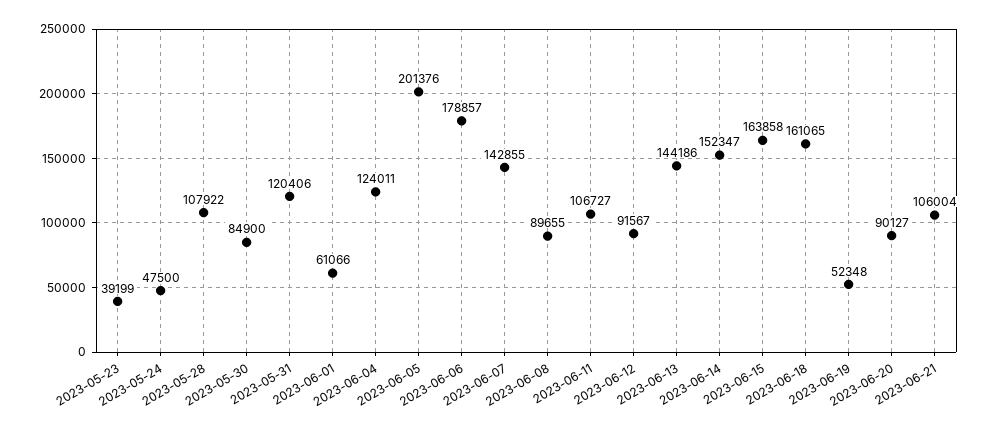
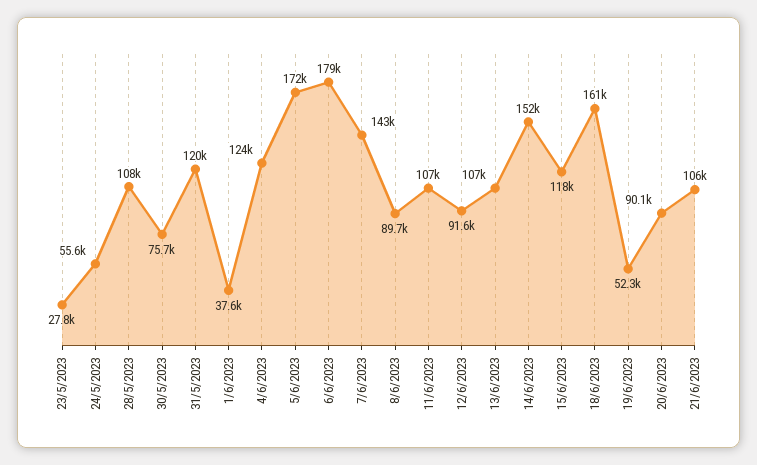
2023-05-23: 39199 -> 27800
2023-05-24: 47500 -> 55600
2023-05-30: 84900 -> 75700
2023-06-01: 61066 -> 37600
2023-06-05: 201376 -> 172000
2023-06-13: 144186 -> 107000
2023-06-15: 163858 -> 118000

